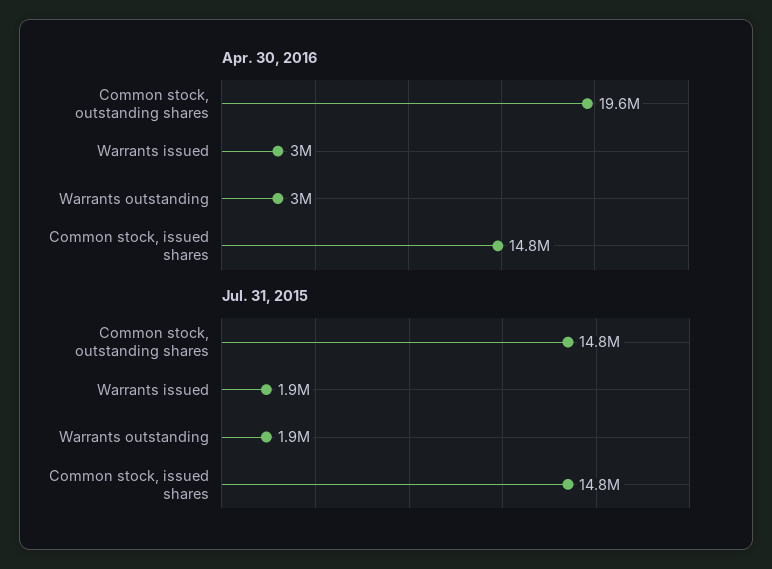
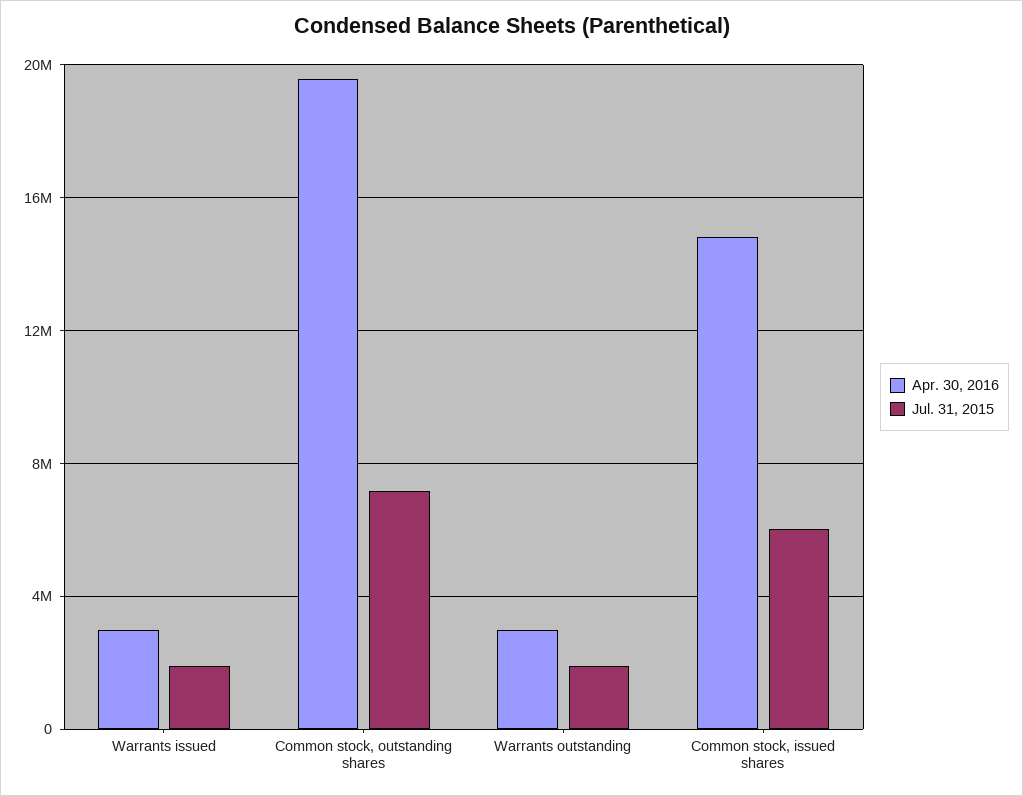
Jul. 31, 2015, Common stock, outstanding shares: 14800000 -> 7000000
Jul. 31, 2015, Common stock, issued shares: 14800000 -> 6000000

